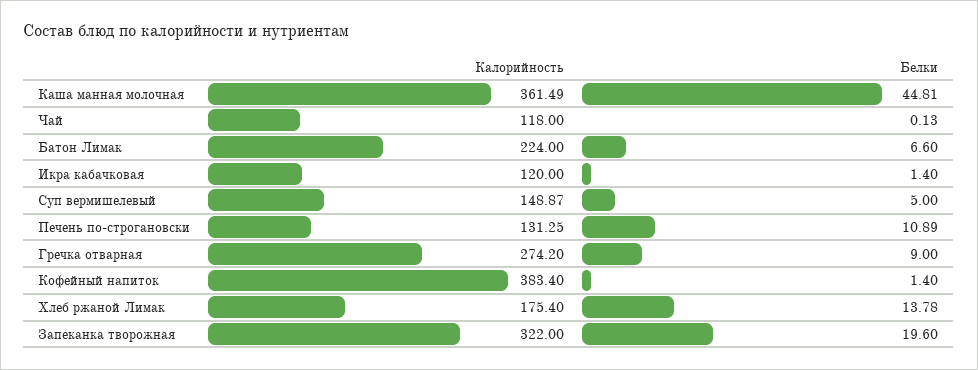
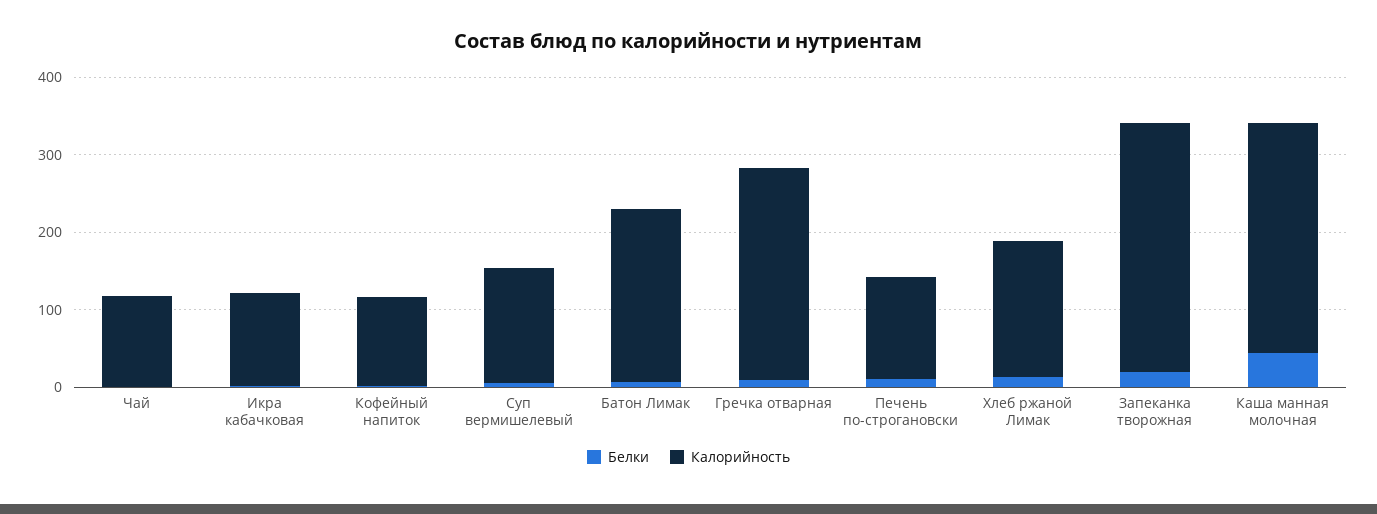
Калорийность, Каша манная молочная: 361.49 -> 300
Калорийность, Кофейный напиток: 383.4 -> 120

